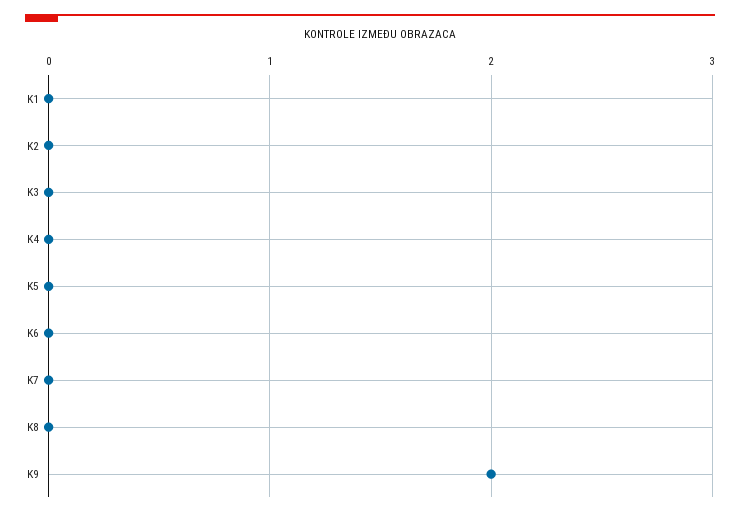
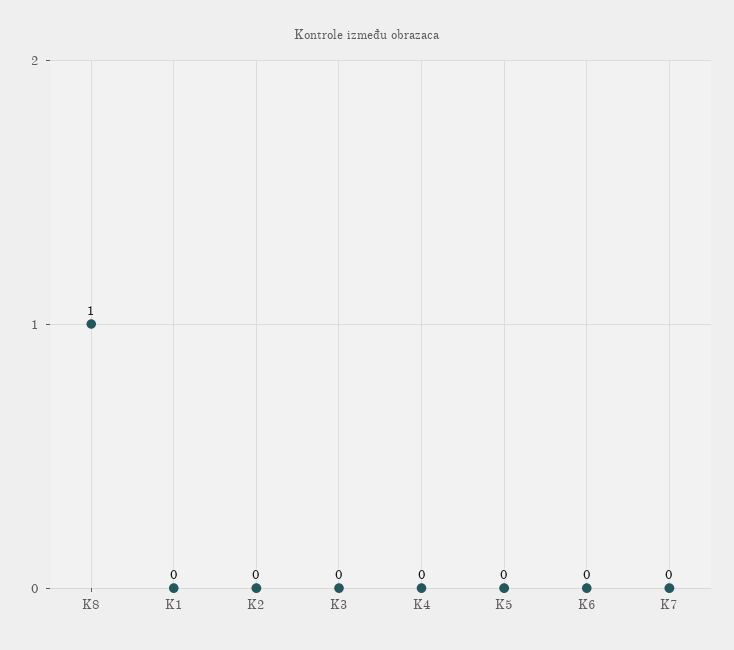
K8: 0 -> 1
K9: 2 -> none

